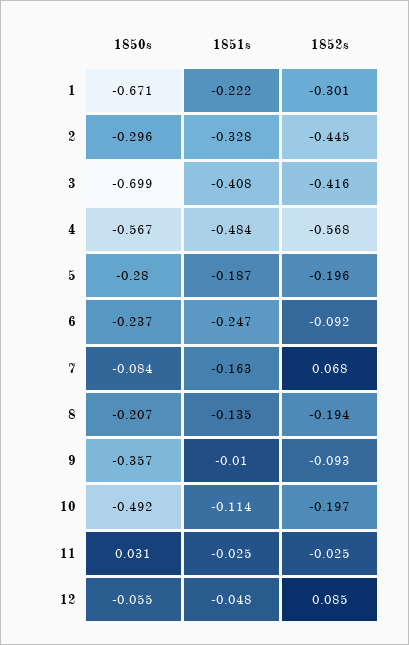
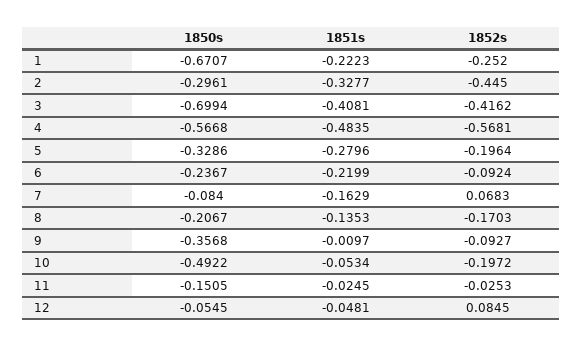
1852s, 1: -0.301 -> -0.252
1850s, 5: -0.28 -> -0.3286
1851s, 5: -0.187 -> -0.2796
1851s, 6: -0.247 -> -0.2199
1852s, 8: -0.194 -> -0.1703
1851s, 10: -0.114 -> -0.0534
1850s, 11: 0.031 -> -0.1505

